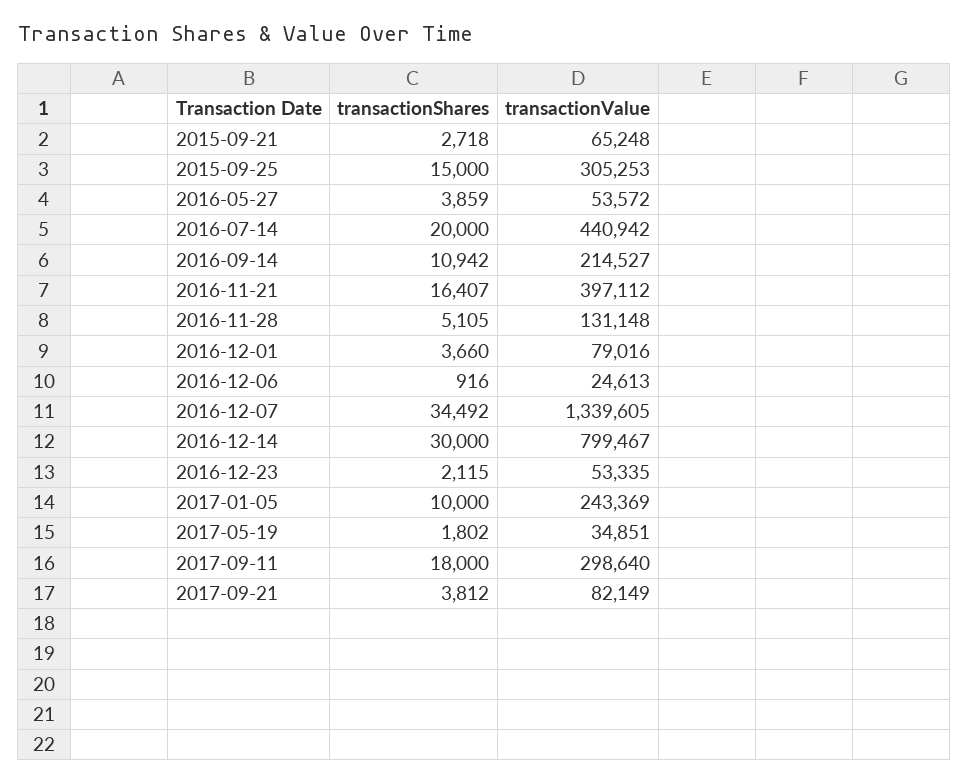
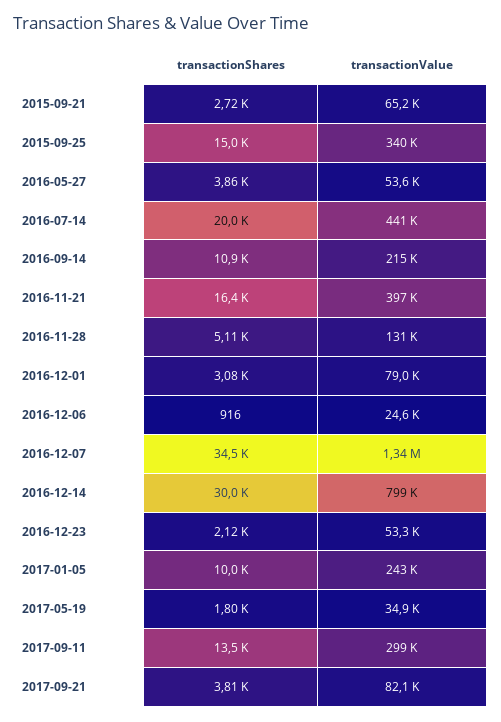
transactionValue, 2015-09-25: 305253 -> 340000
transactionShares, 2016-12-01: 3660 -> 3080
transactionShares, 2017-09-11: 18000 -> 13500

